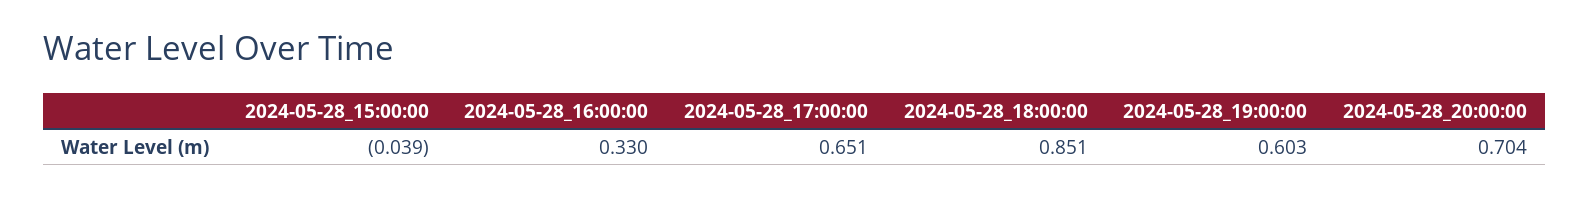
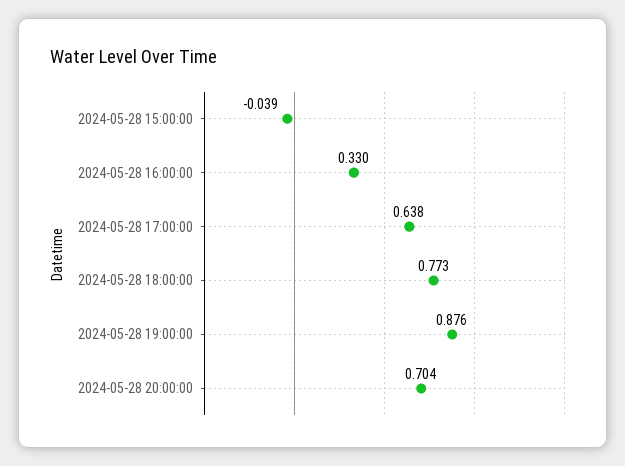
2024-05-28_17:00:00: 0.651 -> 0.638
2024-05-28_18:00:00: 0.851 -> 0.773
2024-05-28_19:00:00: 0.603 -> 0.876

